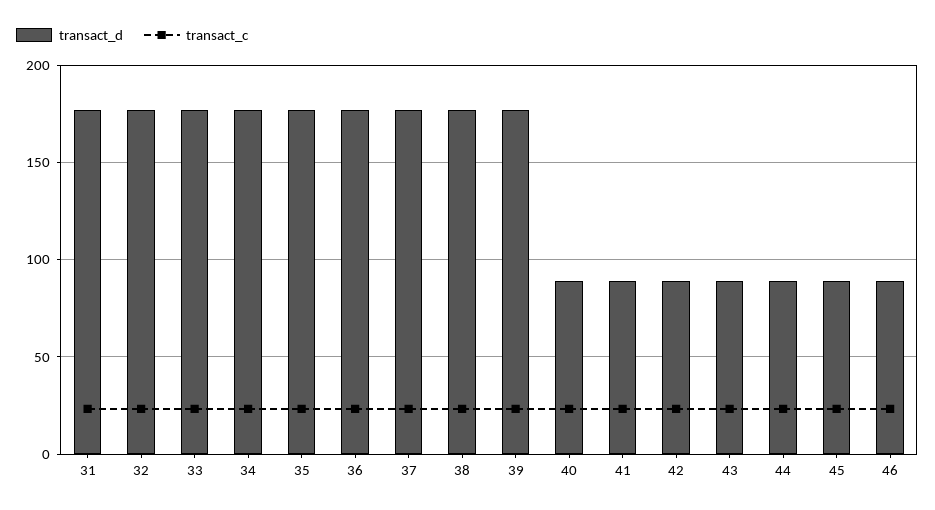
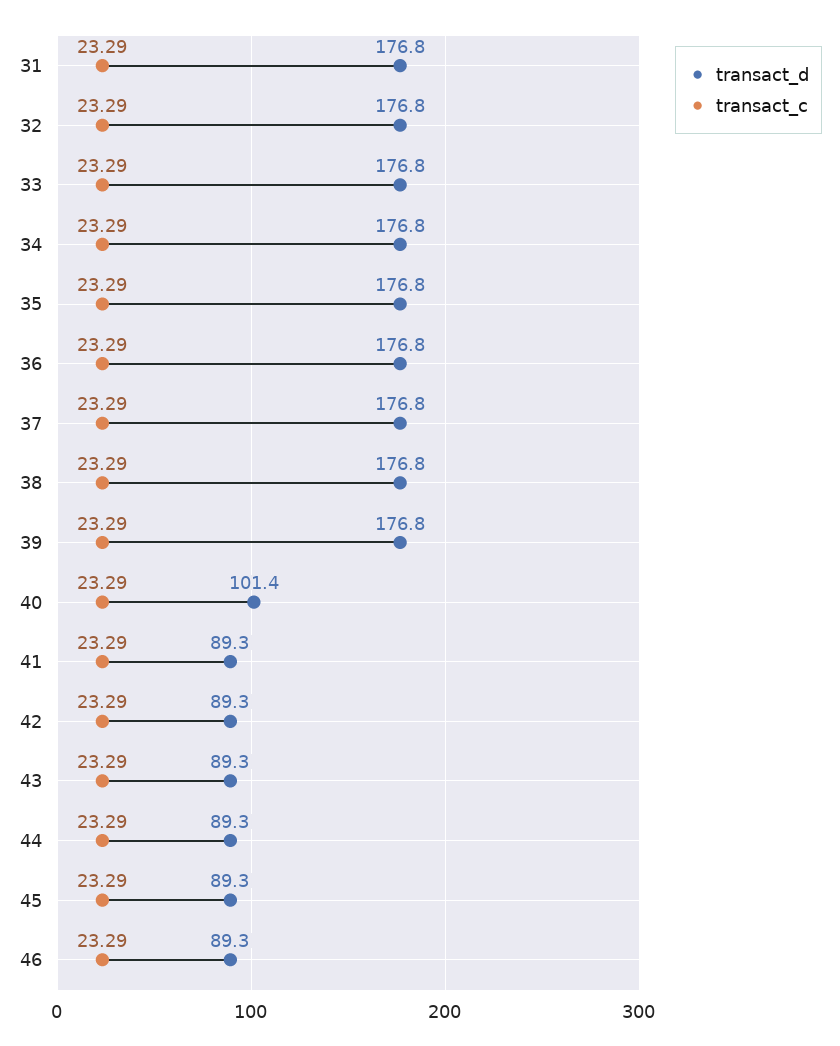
transact_d, 40: 90 -> 101.4

